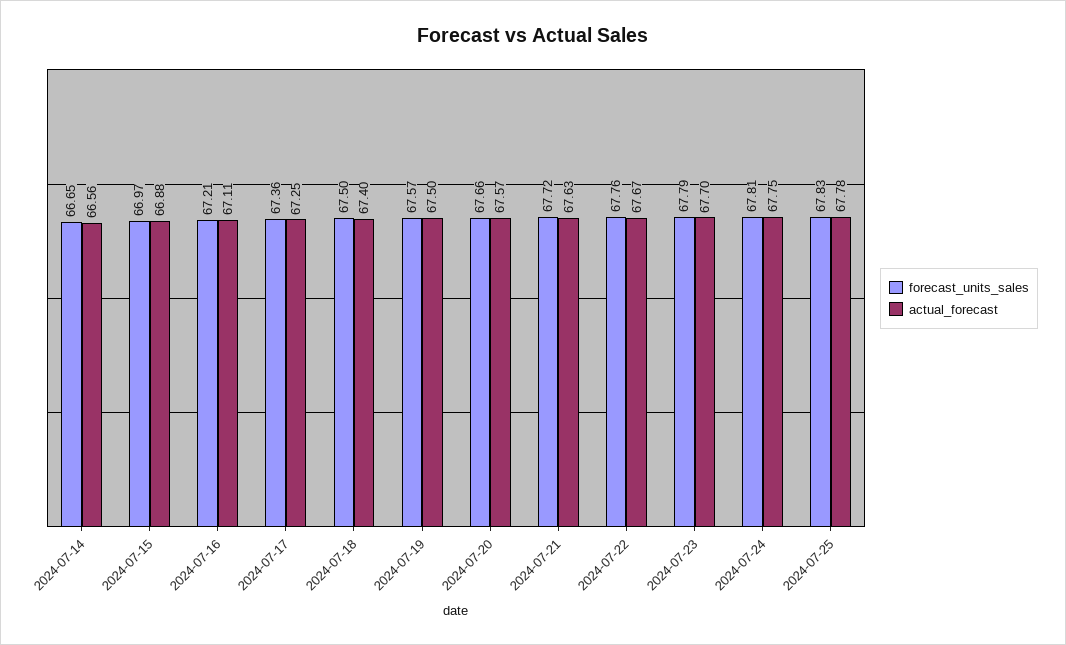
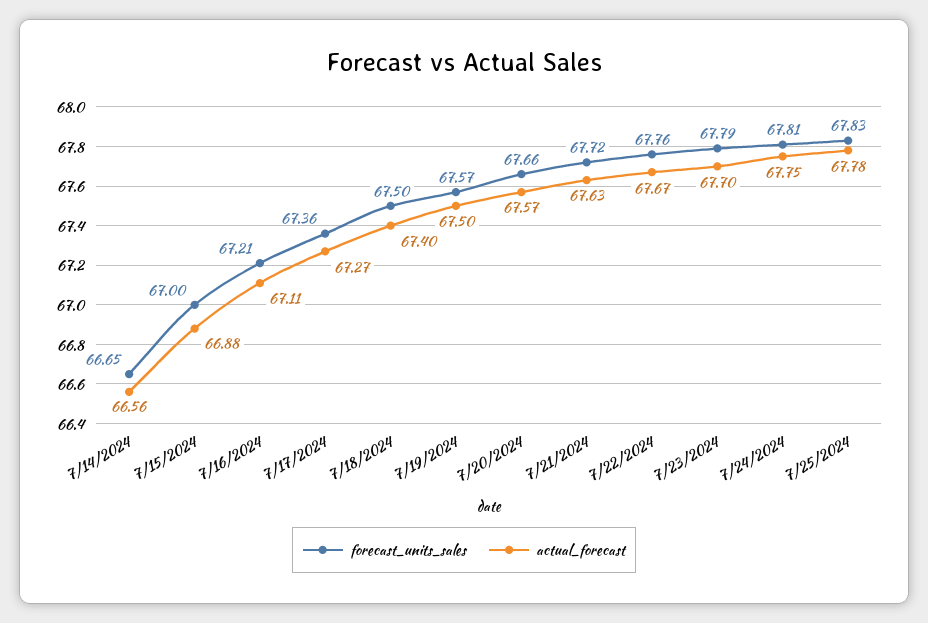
forecast_units_sales, 2024-07-15: 66.97 -> 67
actual_forecast, 2024-07-17: 67.25 -> 67.27

